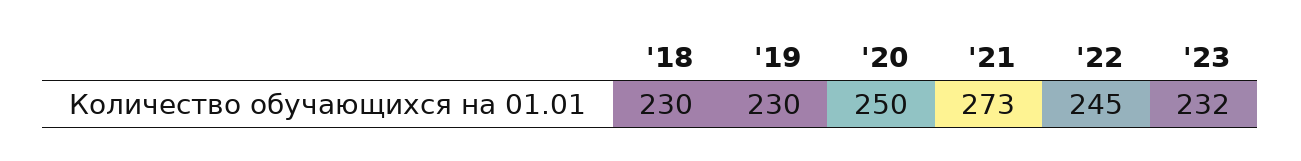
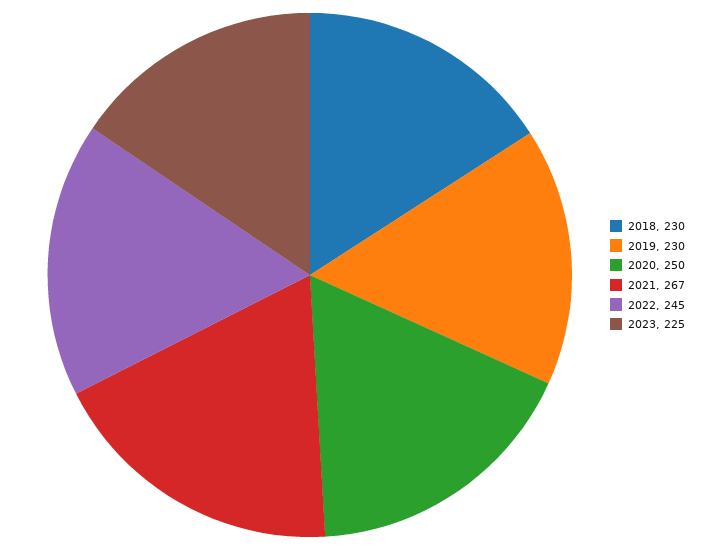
'21: 273 -> 267
'23: 232 -> 225

